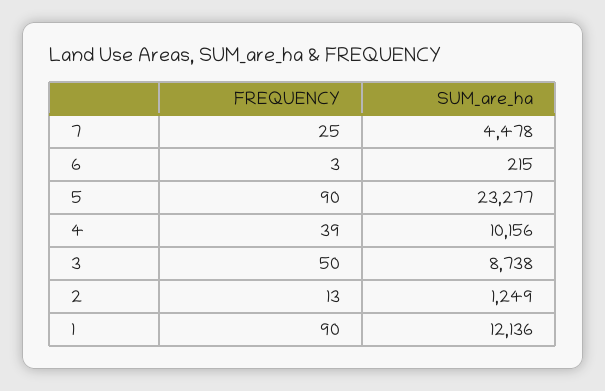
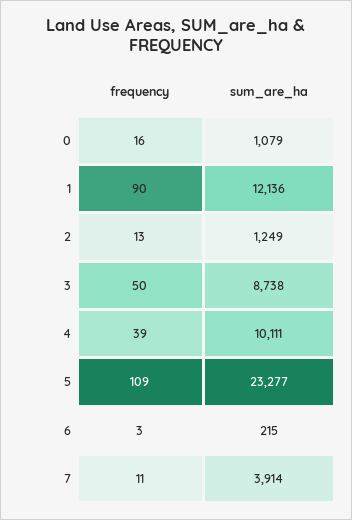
FREQUENCY, 7: 25 -> 11
SUM_are_ha, 7: 4478 -> 3914
FREQUENCY, 5: 90 -> 109
SUM_are_ha, 4: 10156 -> 10111
FREQUENCY, 0: none -> 16
SUM_are_ha, 0: none -> 1079

